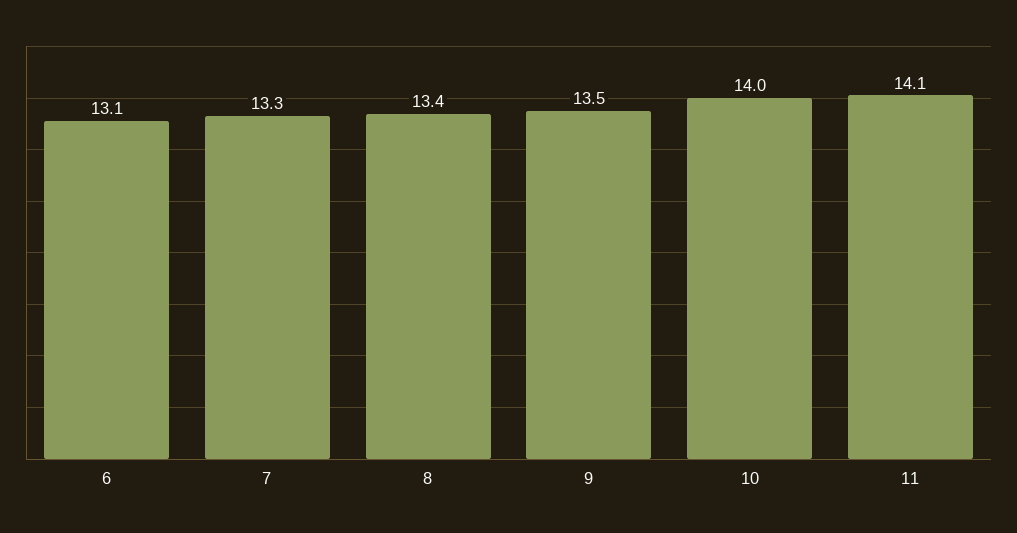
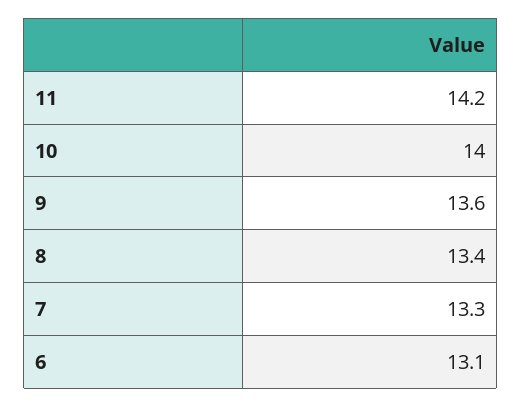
9: 13.5 -> 13.6
11: 14.1 -> 14.2

